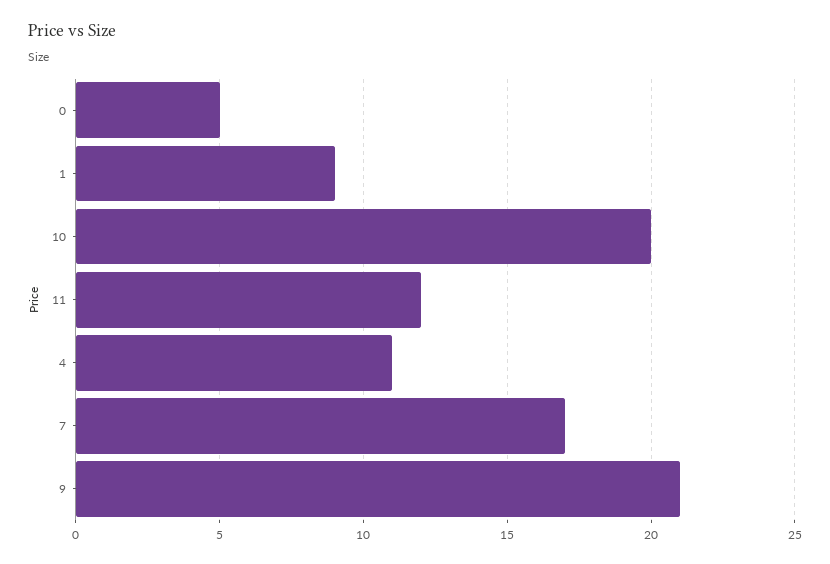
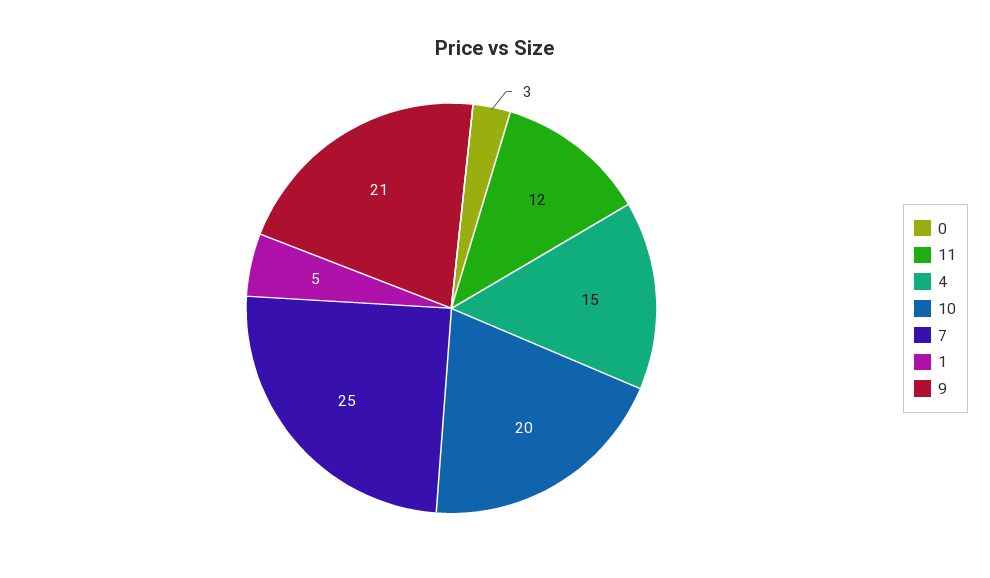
0: 5 -> 3
1: 9 -> 5
4: 11 -> 15
7: 17 -> 25

